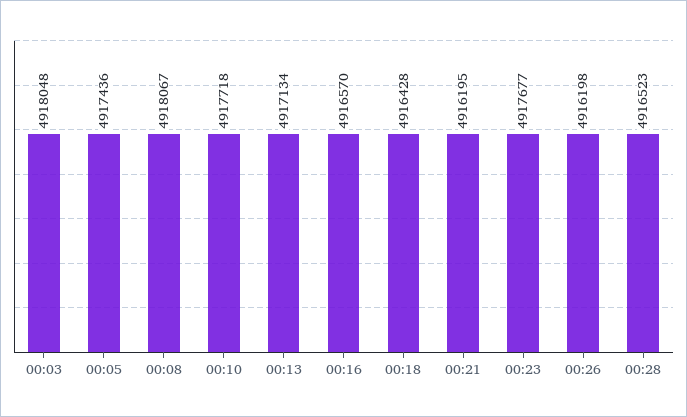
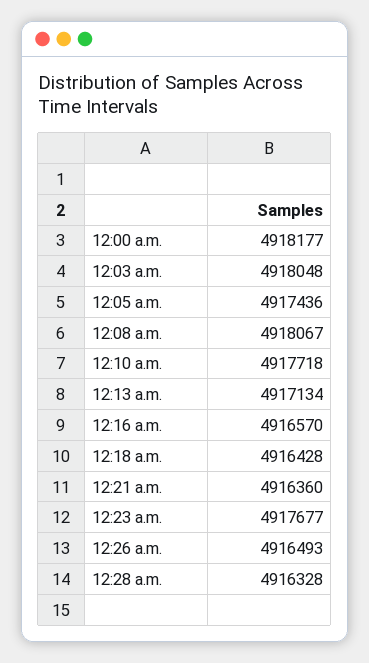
00:21: 4916195 -> 4916360
00:26: 4916198 -> 4916493
00:28: 4916523 -> 4916328
12:00 a.m.: none -> 4918177

